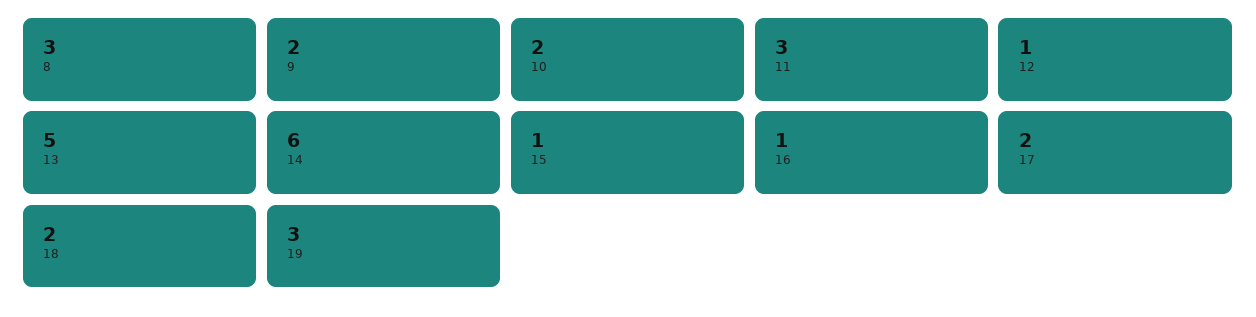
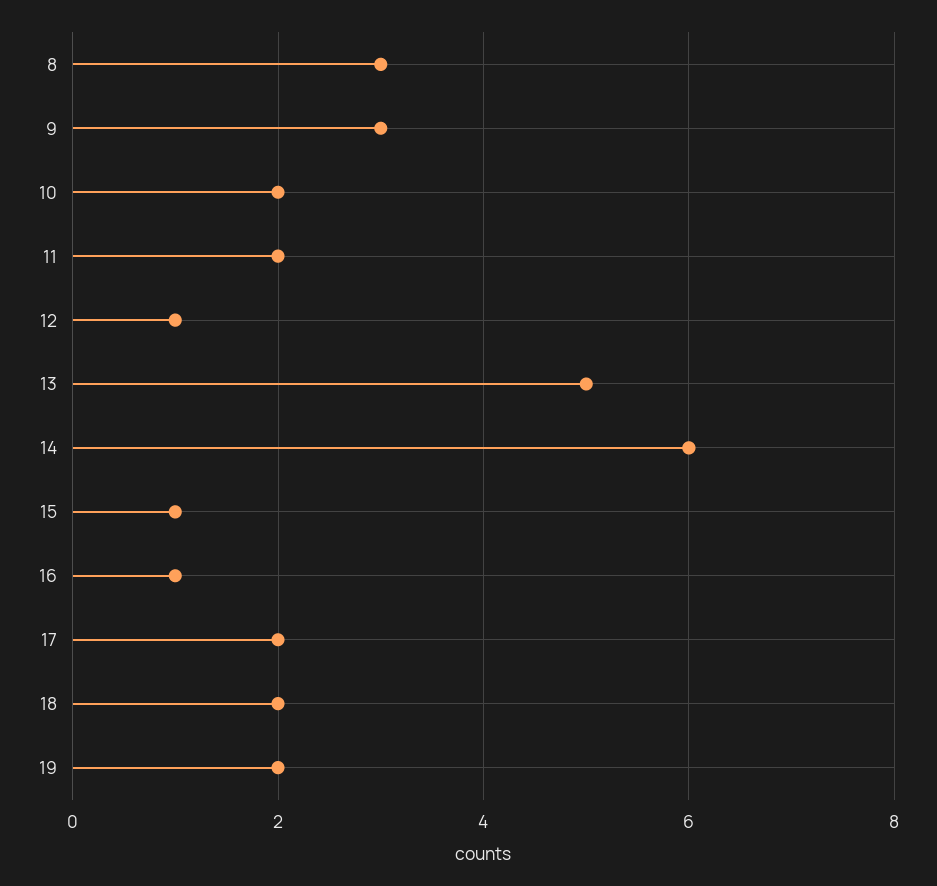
9: 2 -> 3
11: 3 -> 2
19: 3 -> 2

